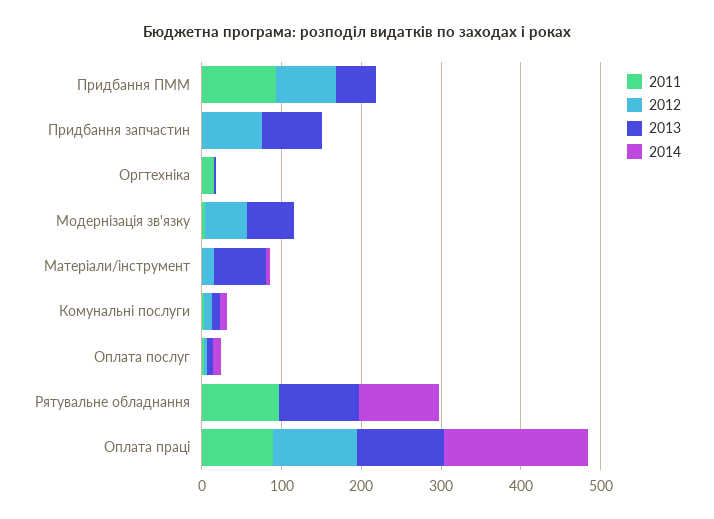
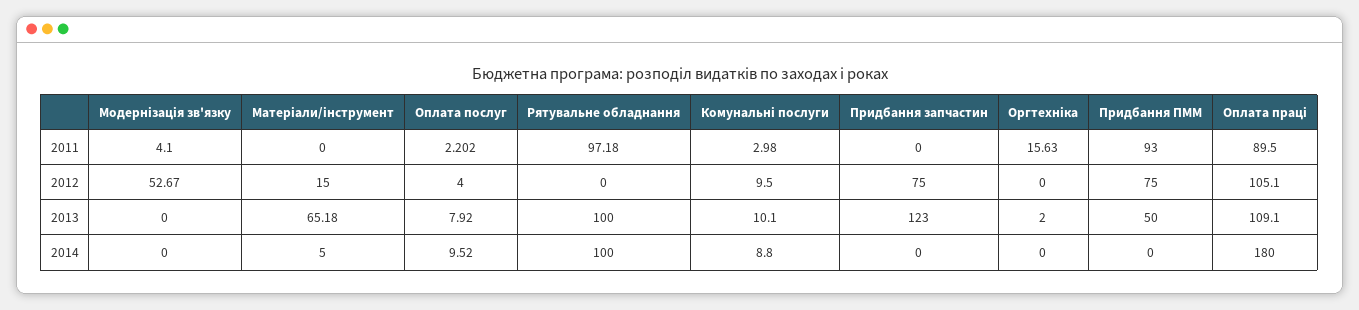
2013, Придбання запчастин: 80 -> 123
2013, Модернізація зв'язку: 60 -> 0

